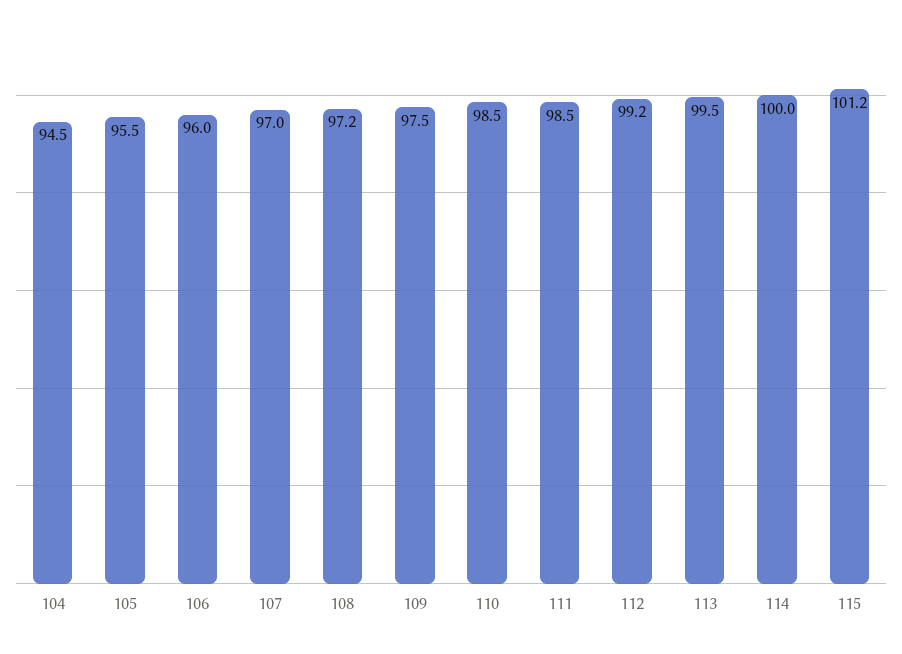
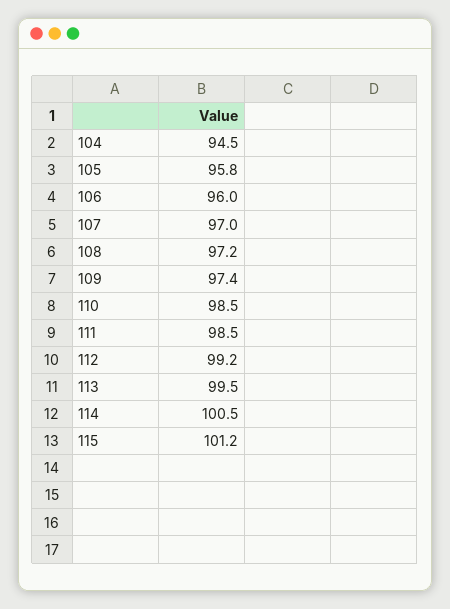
105: 95.5 -> 95.8
109: 97.5 -> 97.4
114: 100 -> 100.5

